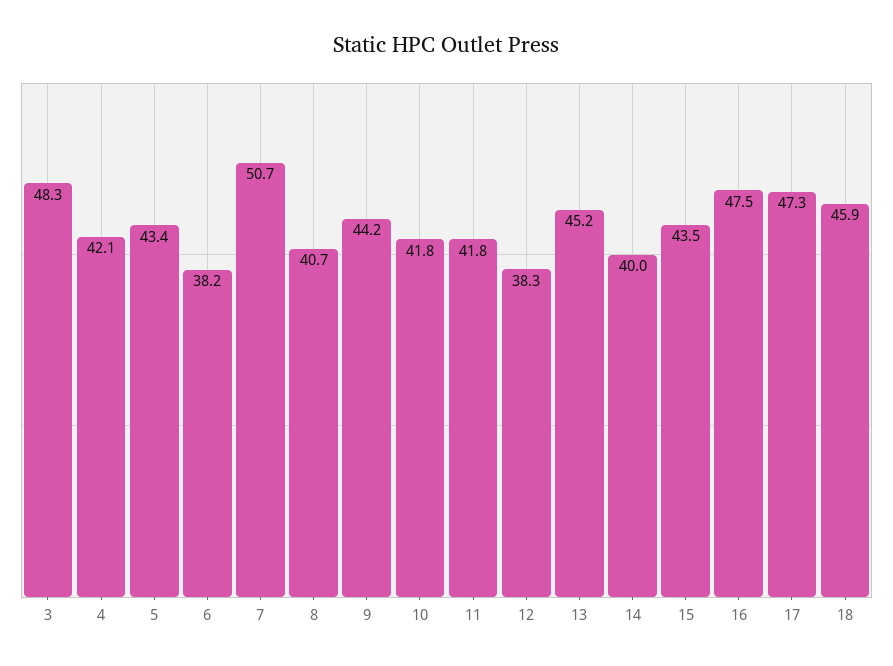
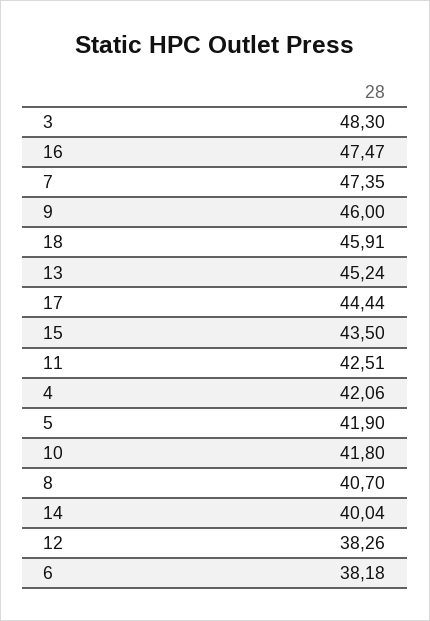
5: 43.4 -> 41.9
7: 50.7 -> 47.35
9: 44.2 -> 46
11: 41.8 -> 42.51
17: 47.3 -> 44.44

